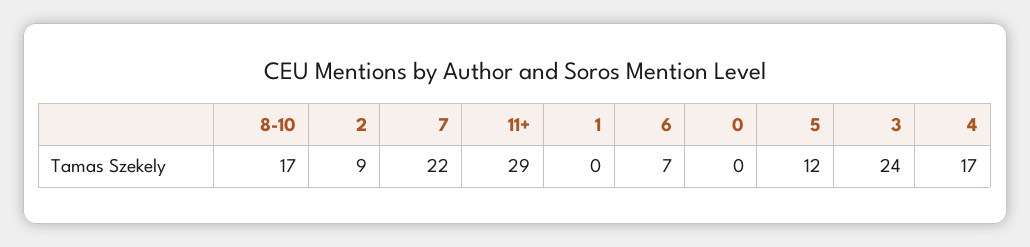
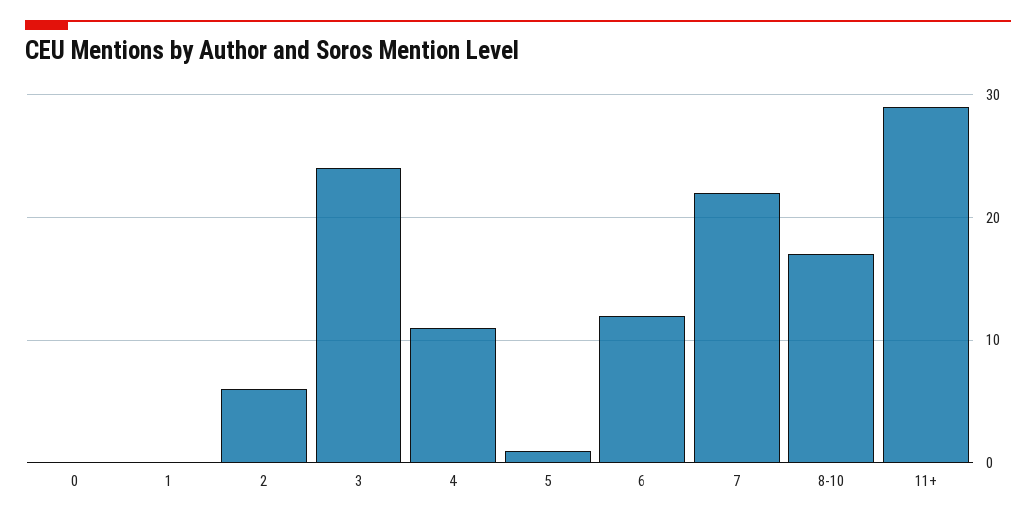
2: 9 -> 6
6: 7 -> 12
5: 12 -> 1
4: 17 -> 11

